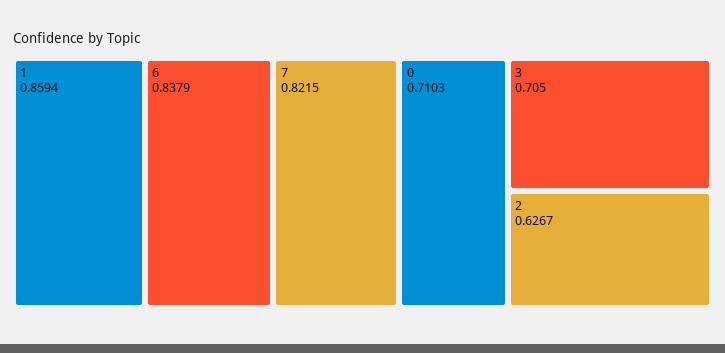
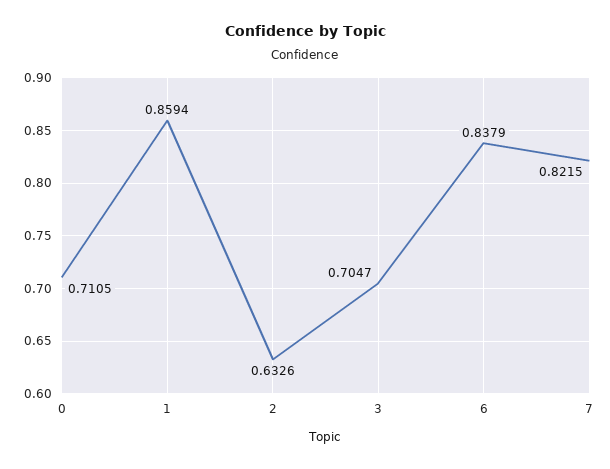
0: 0.7103 -> 0.7105
3: 0.705 -> 0.7047
2: 0.6267 -> 0.6326

